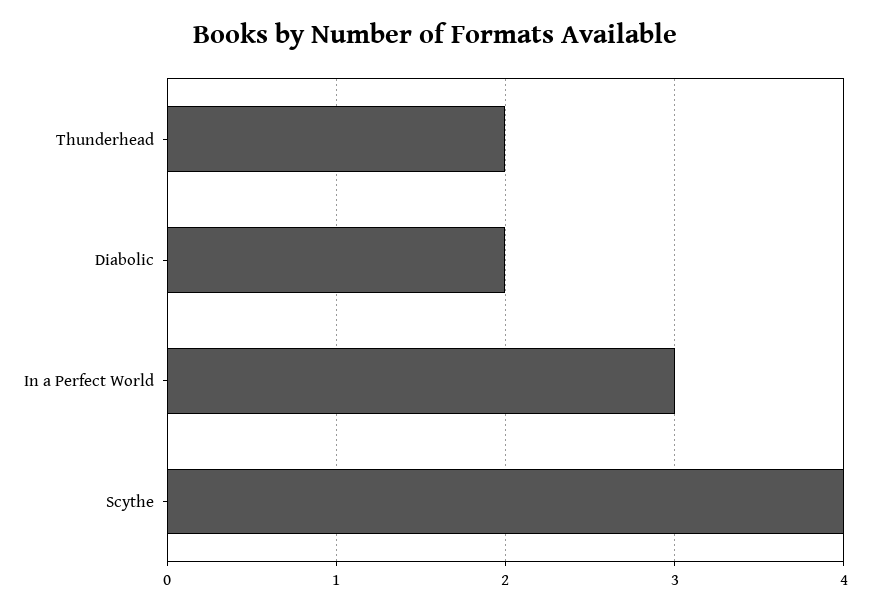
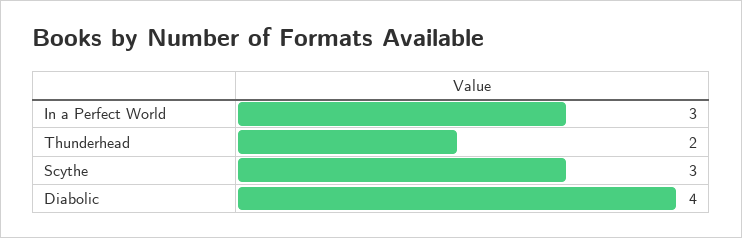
Diabolic: 2 -> 4
Scythe: 4 -> 3

